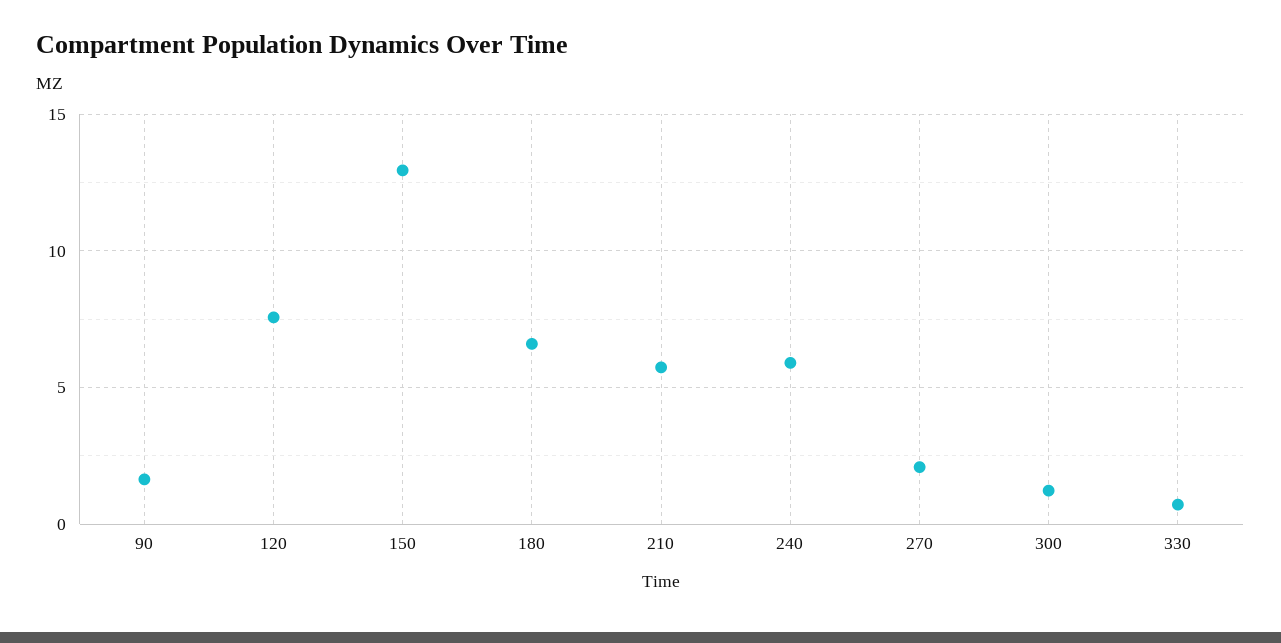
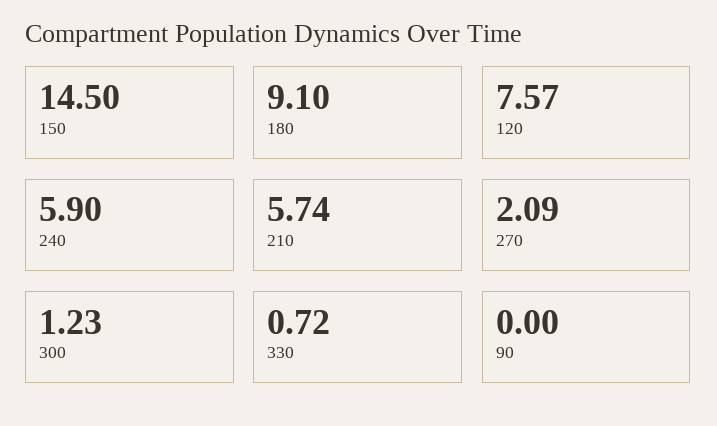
90: 1.5 -> 0
150: 13 -> 14.5
180: 6.5 -> 9.1

